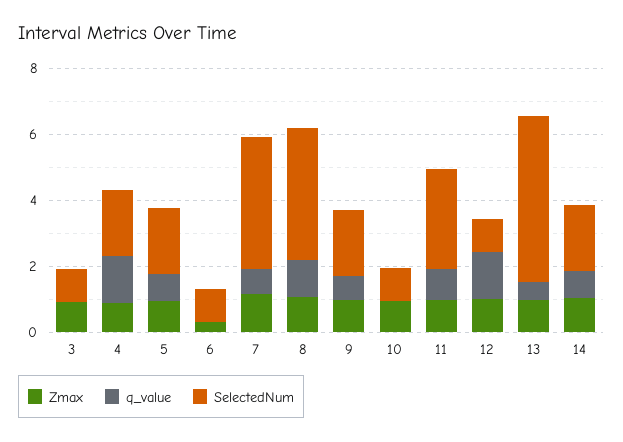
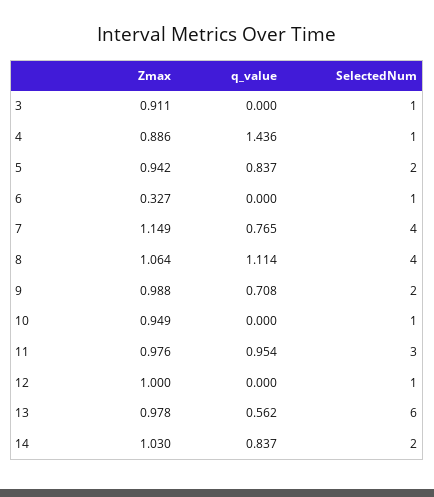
SelectedNum, 4: 2 -> 1
q_value, 12: 1.5 -> 0
SelectedNum, 13: 5 -> 6

